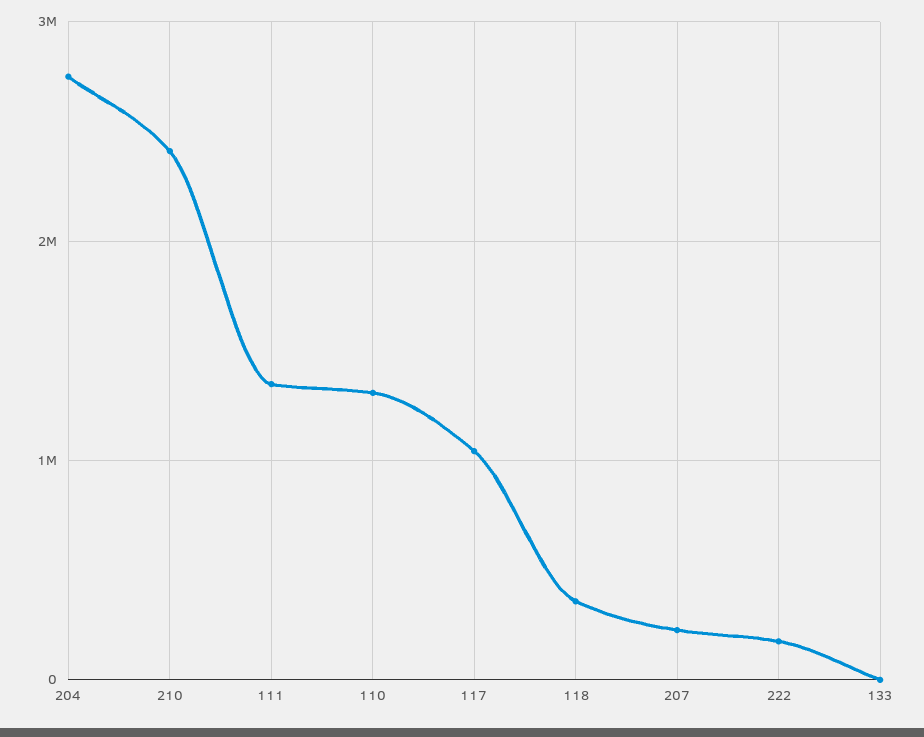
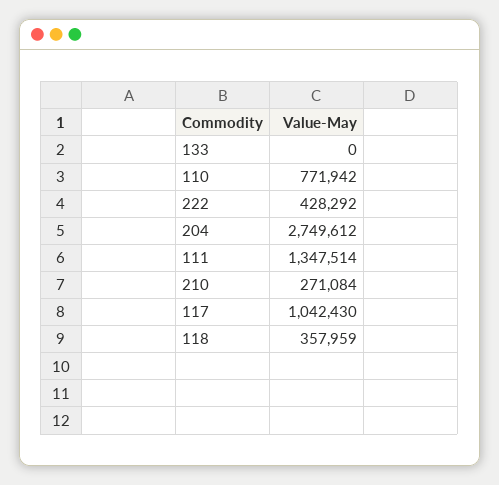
210: 2400000 -> 271084
110: 1300000 -> 771942
207: 200000 -> none
222: 200000 -> 428292

